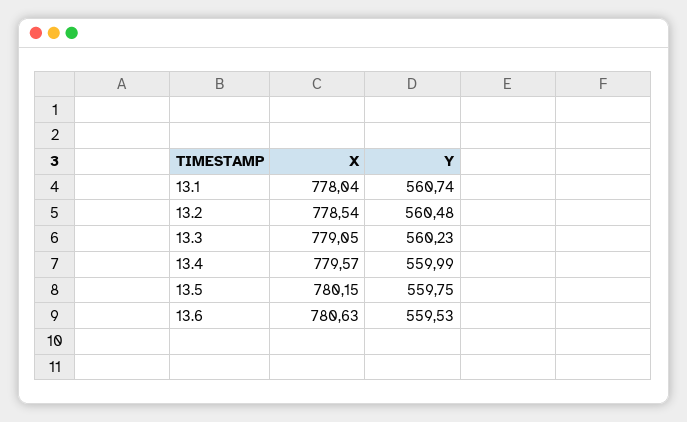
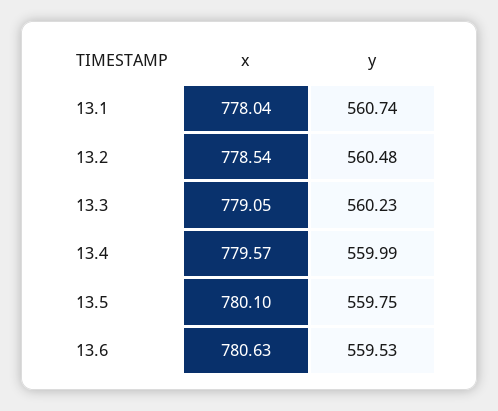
X, 13.5: 780.15 -> 780.1

